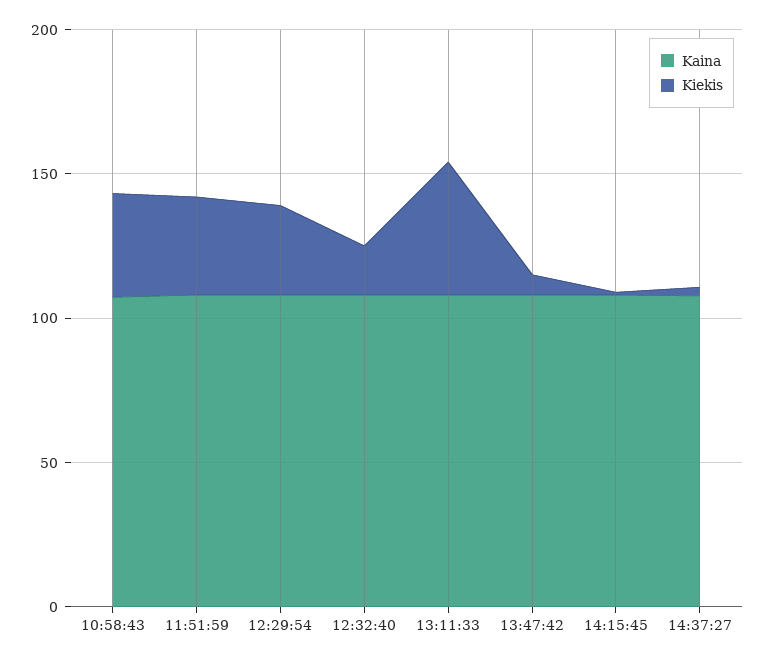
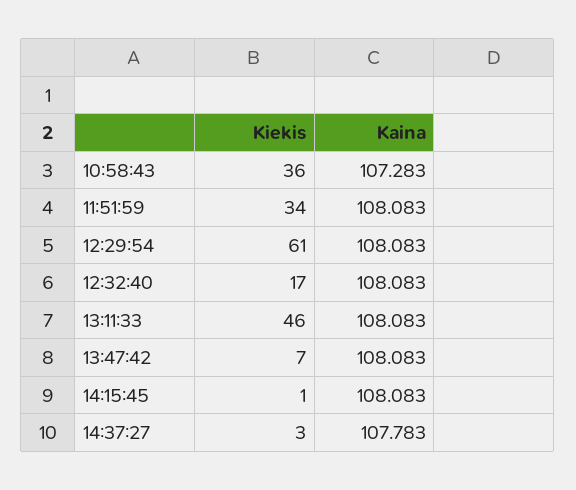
Kiekis, 12:29:54: 30 -> 61

